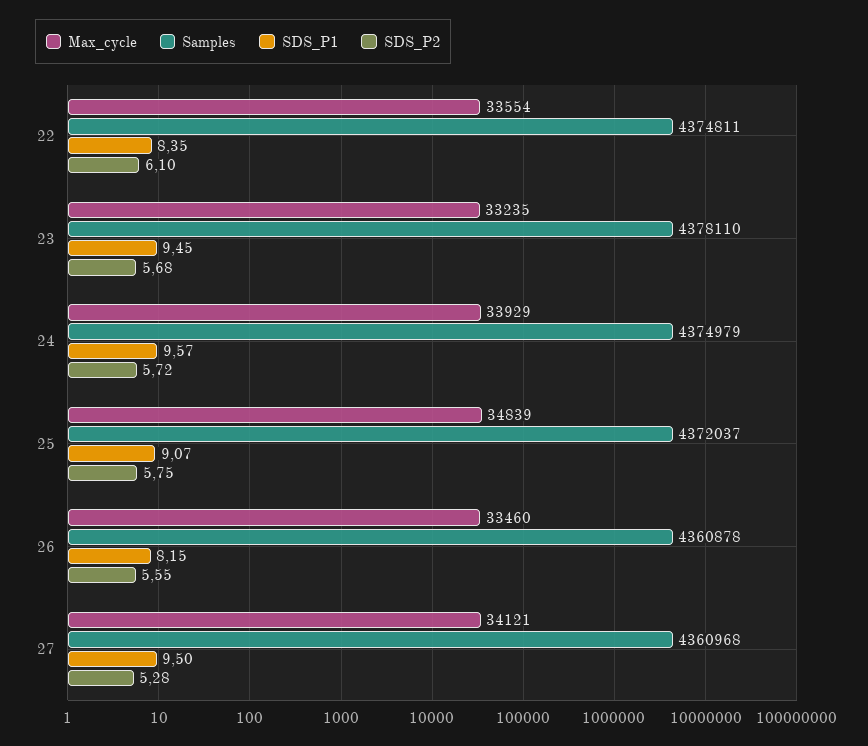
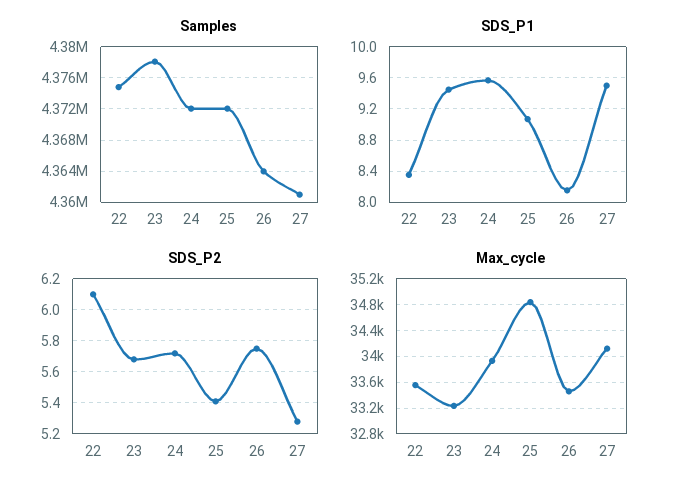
Samples, 24: 4374979 -> 4372000
SDS_P2, 25: 5.75 -> 5.4
Samples, 26: 4360878 -> 4364000
SDS_P2, 26: 5.55 -> 5.75

